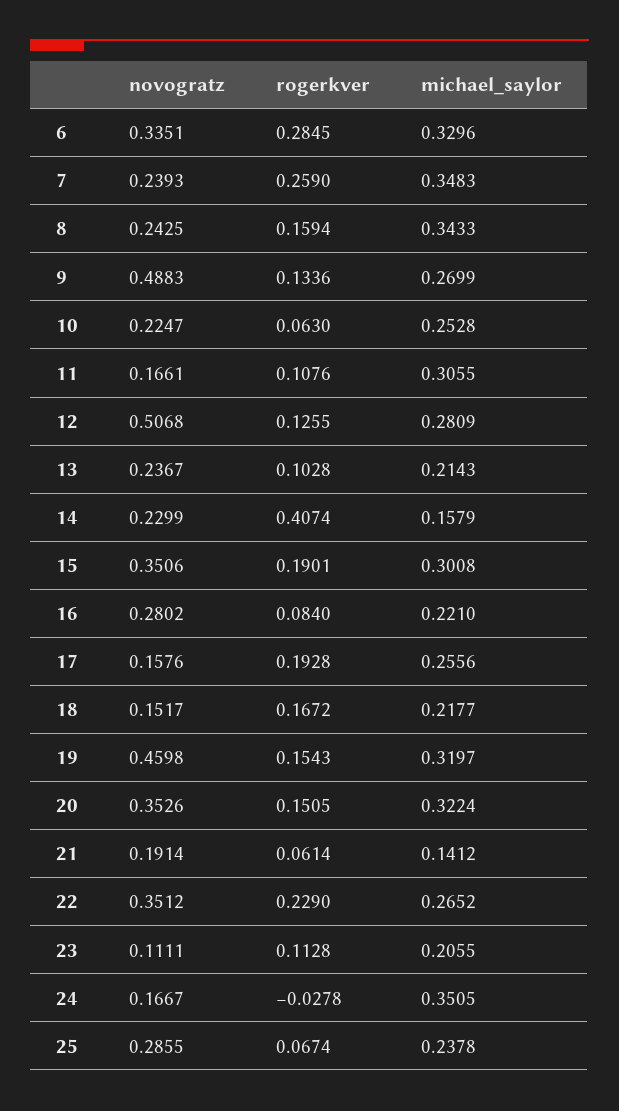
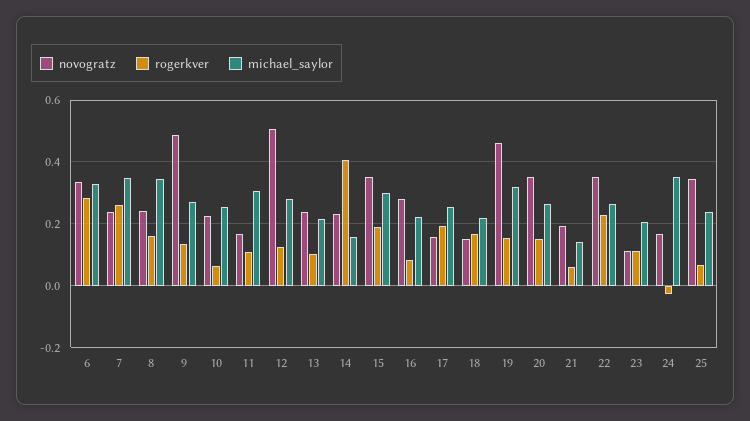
michael_saylor, 20: 0.3224 -> 0.26
novogratz, 25: 0.2855 -> 0.34

